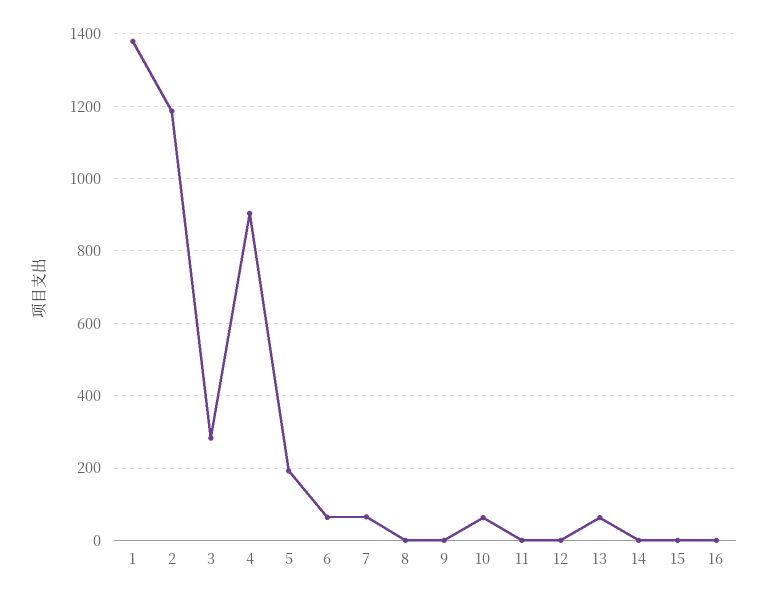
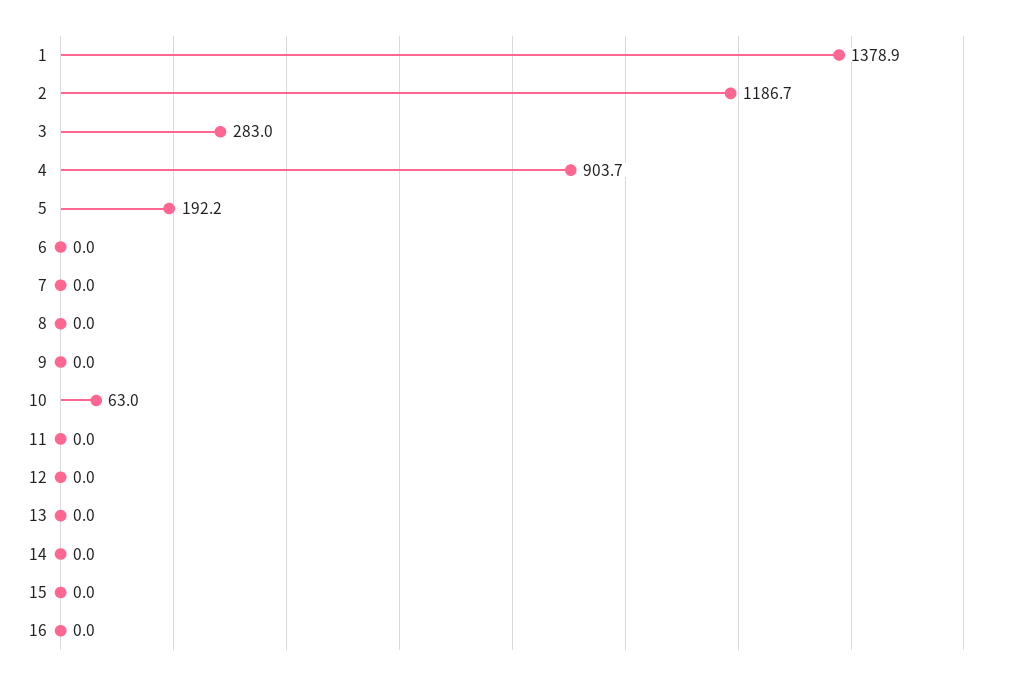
6: 60 -> 0
7: 60 -> 0
13: 60 -> 0

